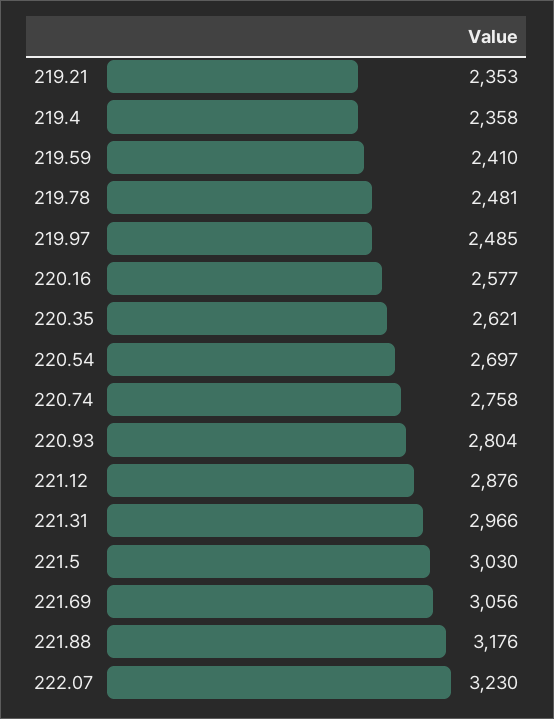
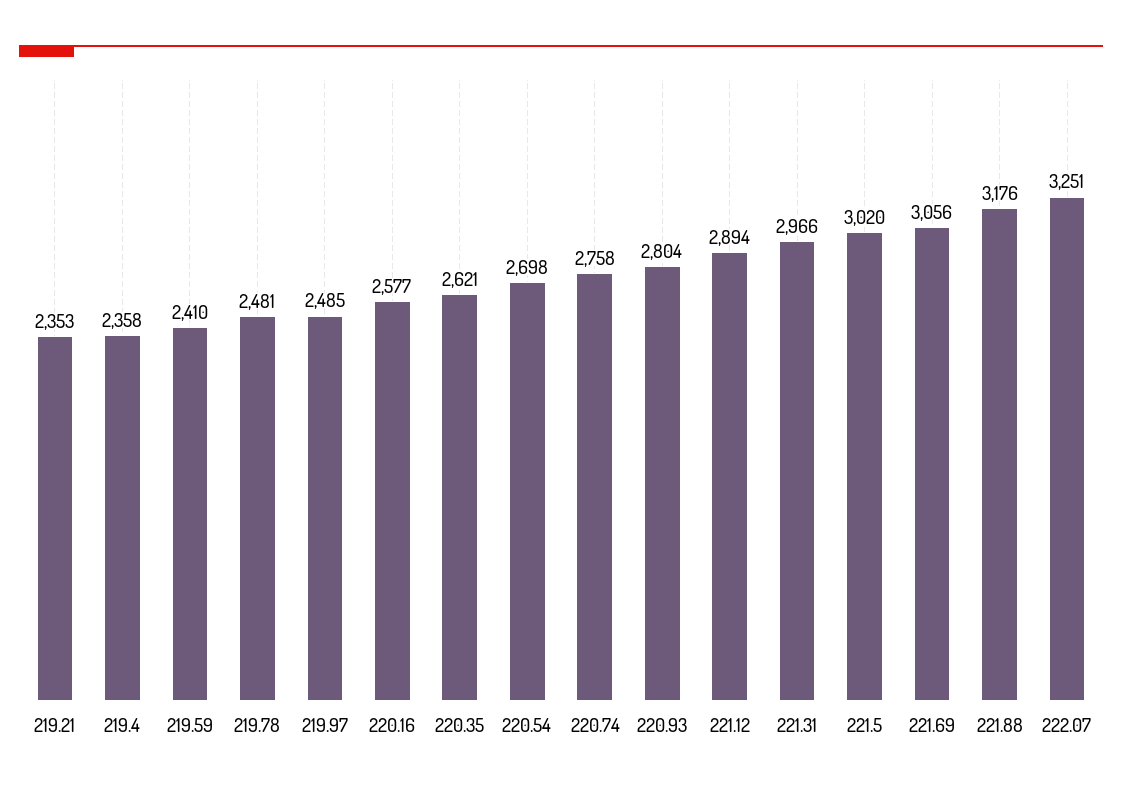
220.54: 2697 -> 2698
221.12: 2876 -> 2894
221.5: 3030 -> 3020
222.07: 3230 -> 3251

